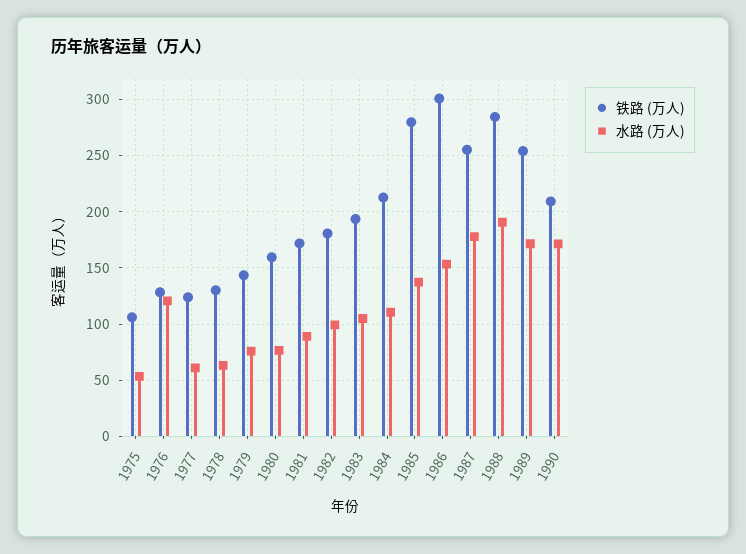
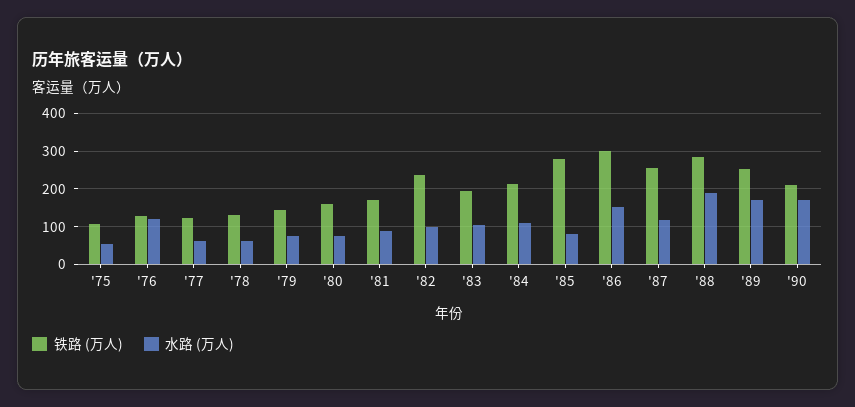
铁路 (万人), 1982: 180 -> 240
水路 (万人), 1985: 140 -> 80
水路 (万人), 1987: 180 -> 120

